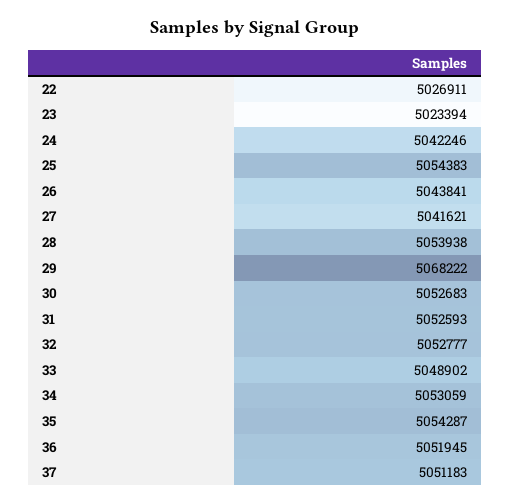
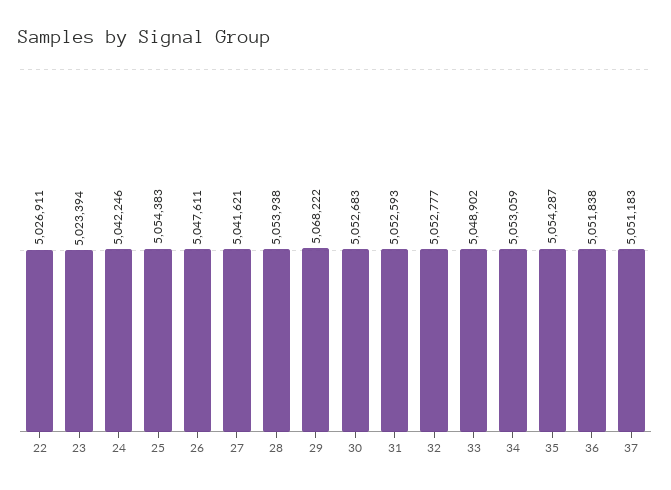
26: 5043841 -> 5047611
36: 5051945 -> 5051838

